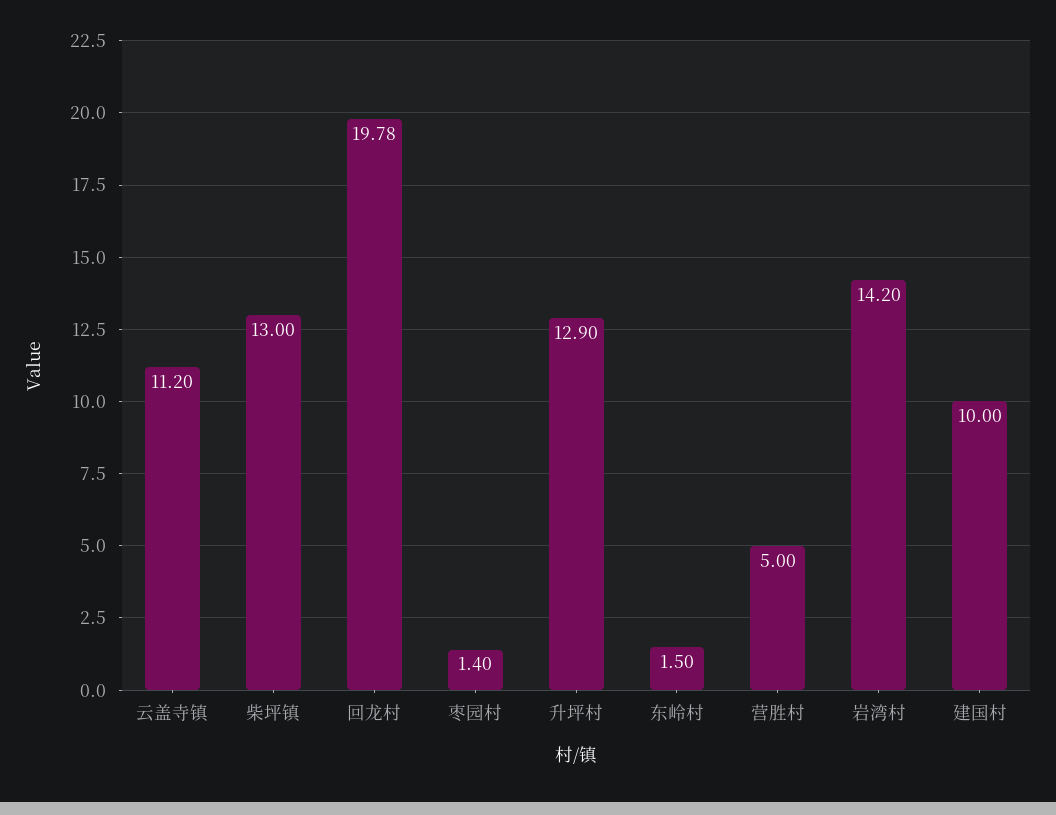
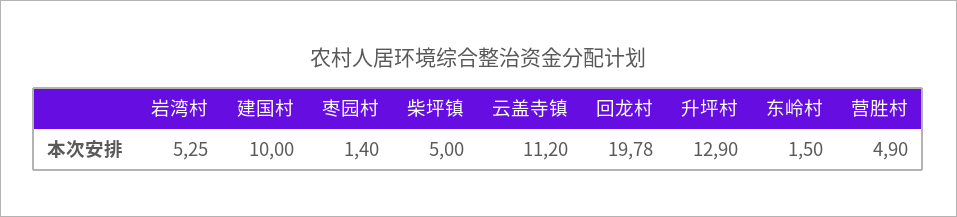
柴坪镇: 13 -> 5
营胜村: 5 -> 4.9
岩湾村: 14.2 -> 5.25

